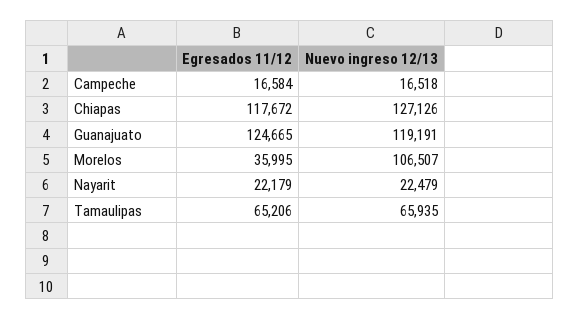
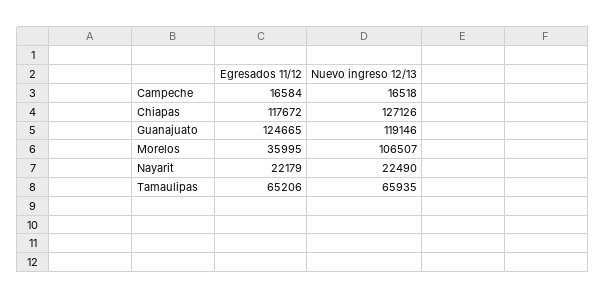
Nuevo ingreso 12/13, Guanajuato: 119191 -> 119146
Nuevo ingreso 12/13, Nayarit: 22479 -> 22490

